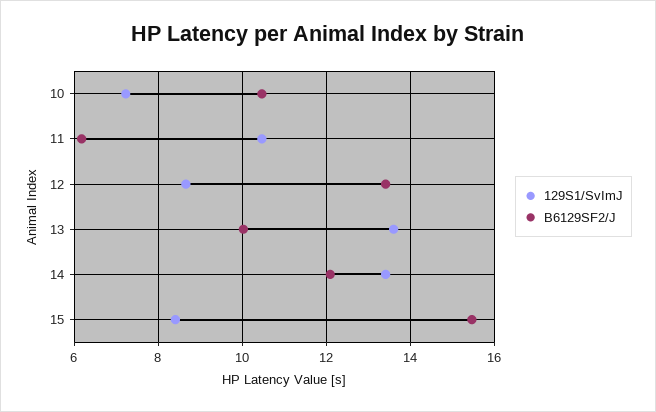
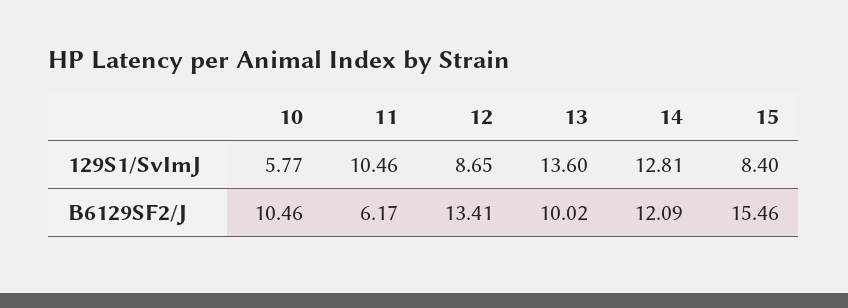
129S1/SvImJ, 10: 7.2 -> 5.77
129S1/SvImJ, 14: 13.4 -> 12.81

